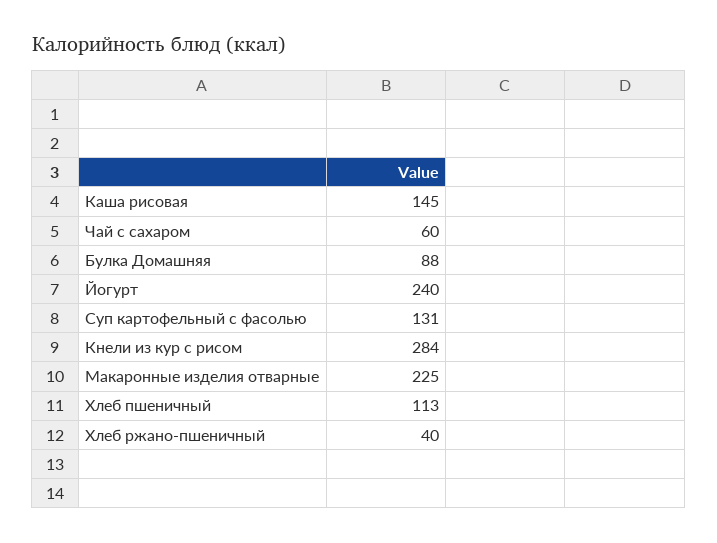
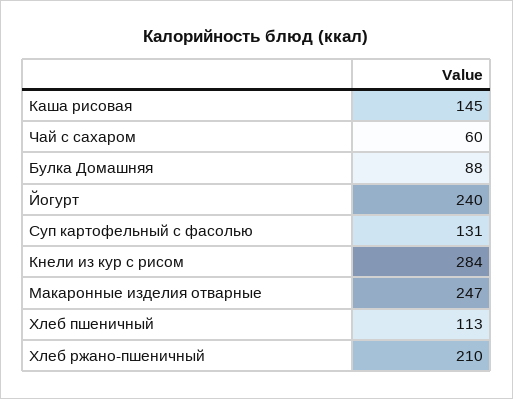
Макаронные изделия отварные: 225 -> 247
Хлеб ржано-пшеничный: 40 -> 210

